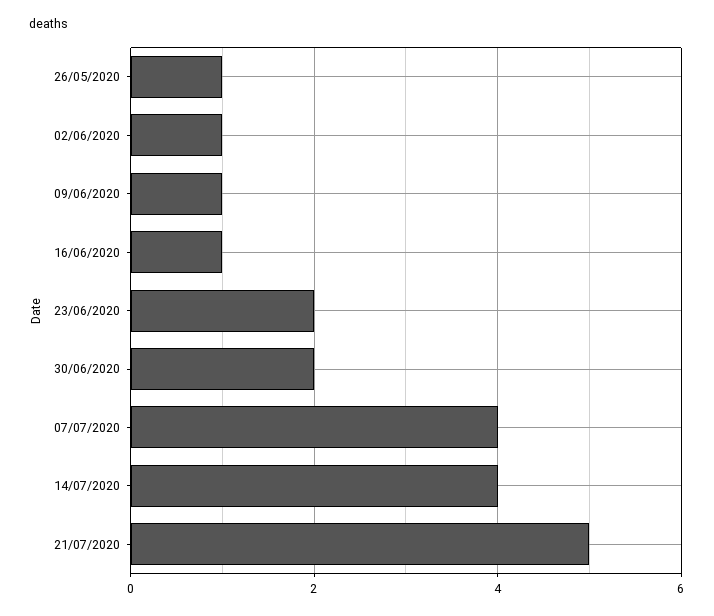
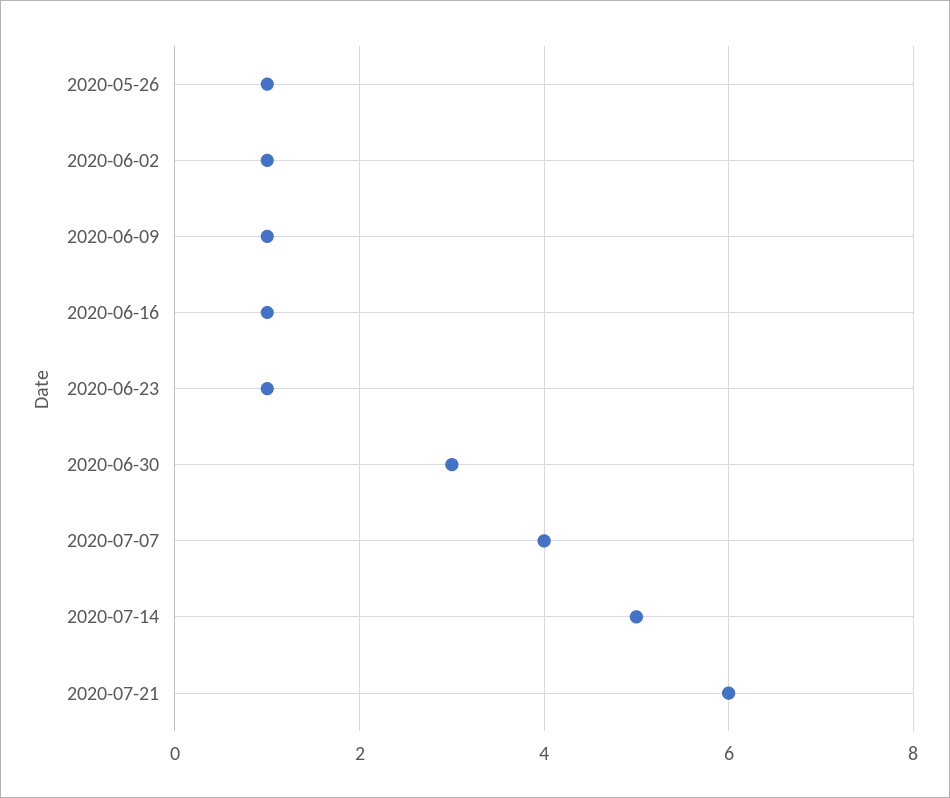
23/06/2020: 2 -> 1
30/06/2020: 2 -> 3
14/07/2020: 4 -> 5
21/07/2020: 5 -> 6

